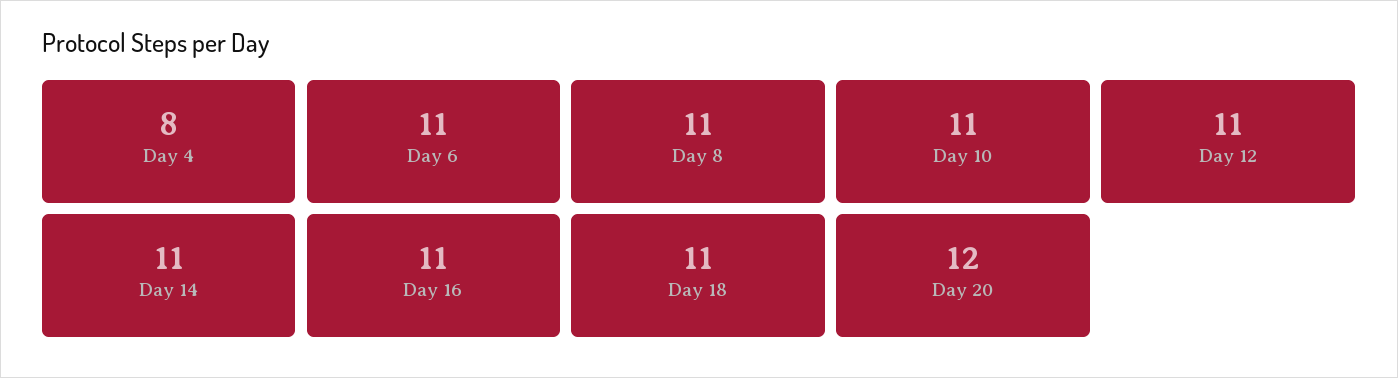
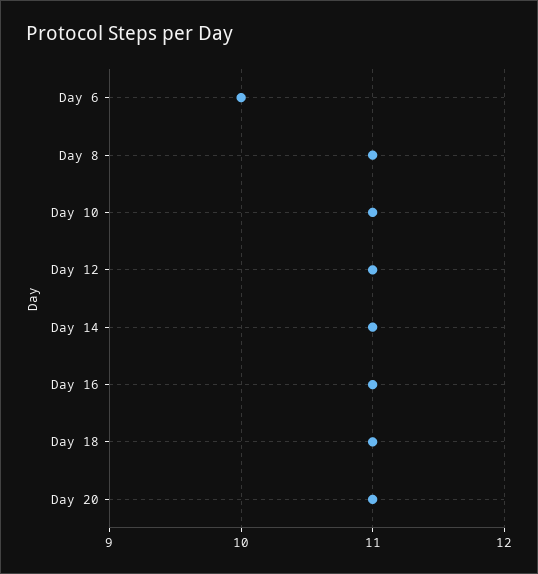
Day 4: 8 -> none
Day 6: 11 -> 10
Day 20: 12 -> 11

